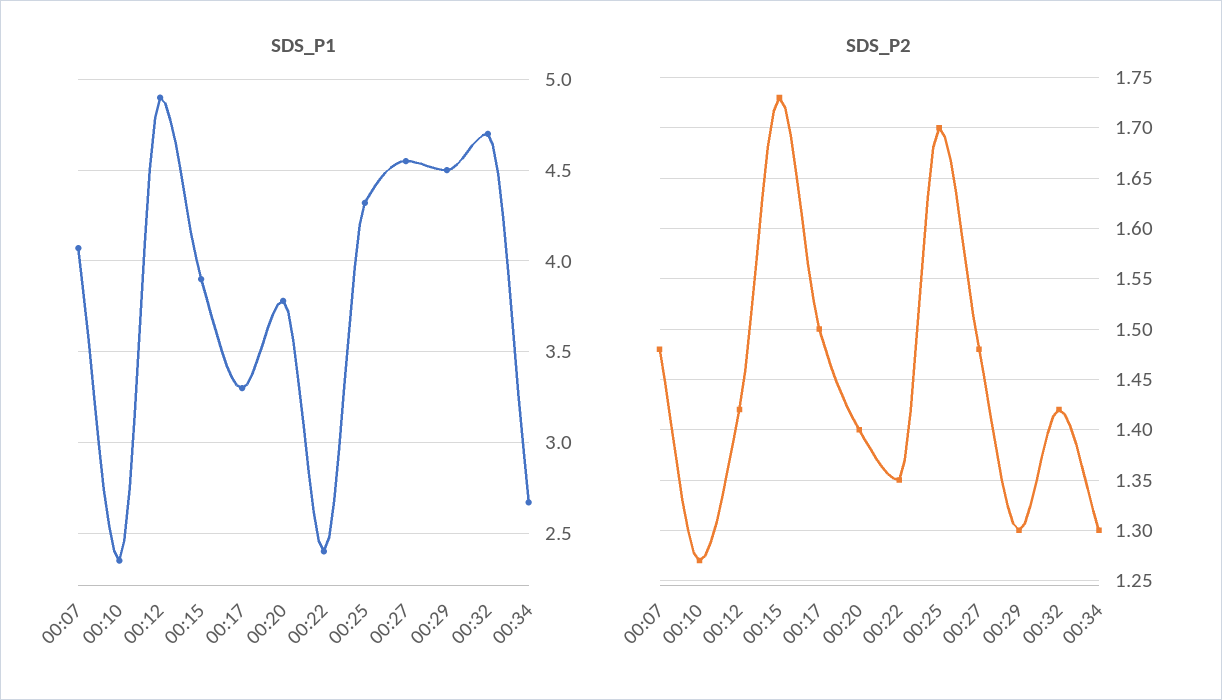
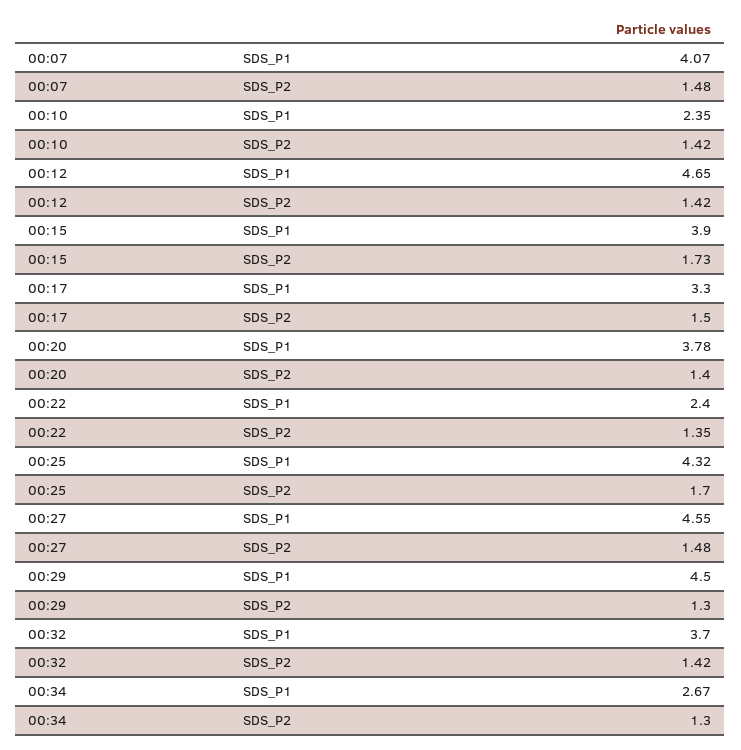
SDS_P1, 00:12: 4.9 -> 4.65
SDS_P1, 00:32: 4.7 -> 3.7
SDS_P2, 00:10: 1.27 -> 1.42

